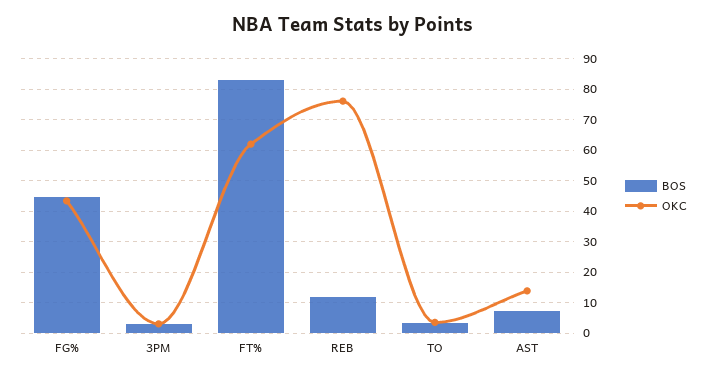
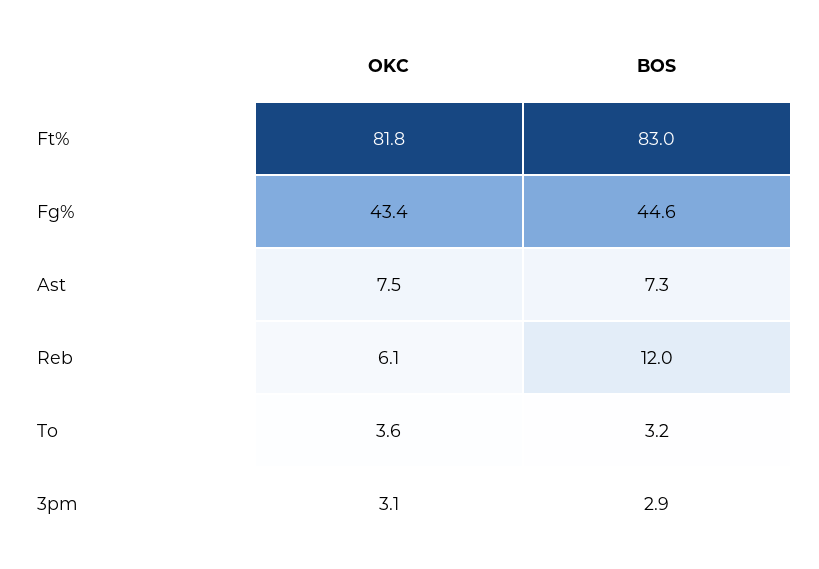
OKC, FT%: 62 -> 81.8
OKC, REB: 76 -> 6.1
OKC, AST: 14 -> 7.5

